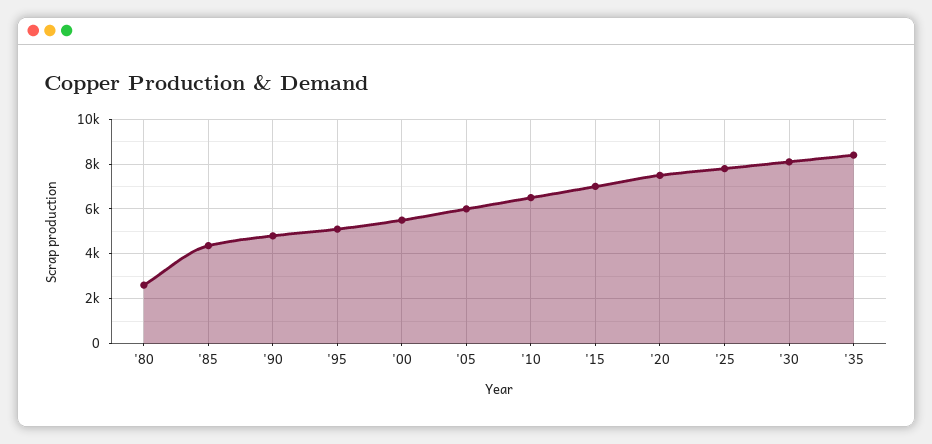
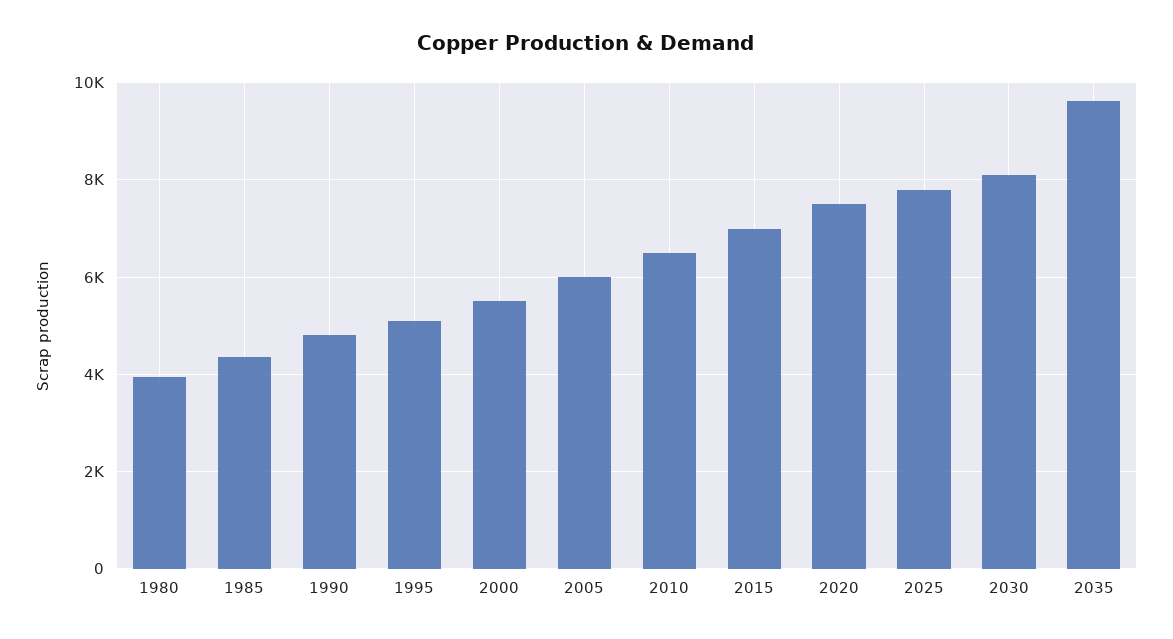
'80: 2500 -> 4000
'35: 8500 -> 9600

